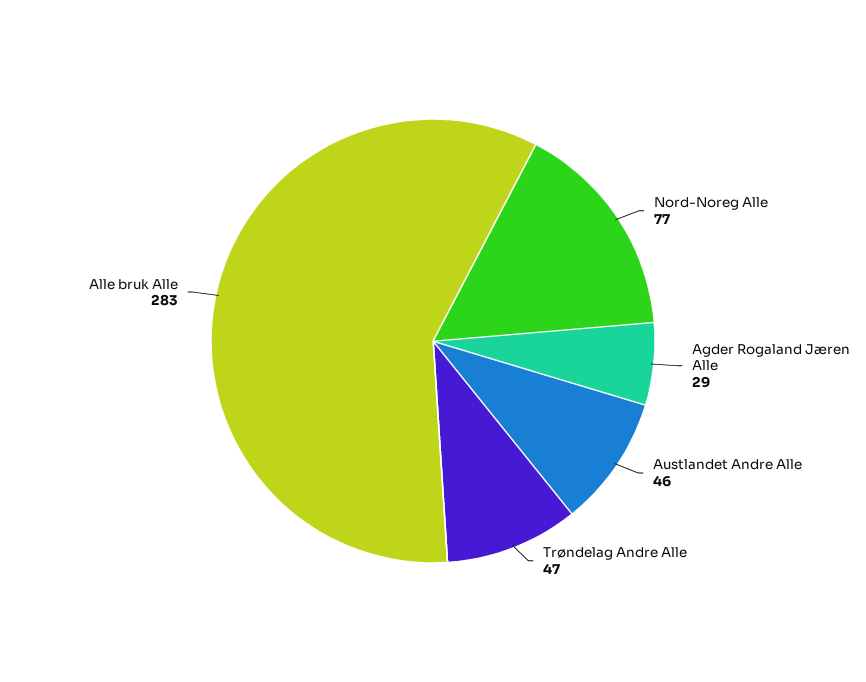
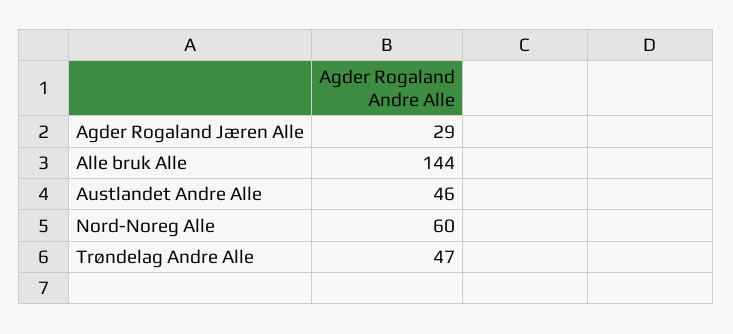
Nord-Noreg Alle: 77 -> 60
Alle bruk Alle: 283 -> 144

